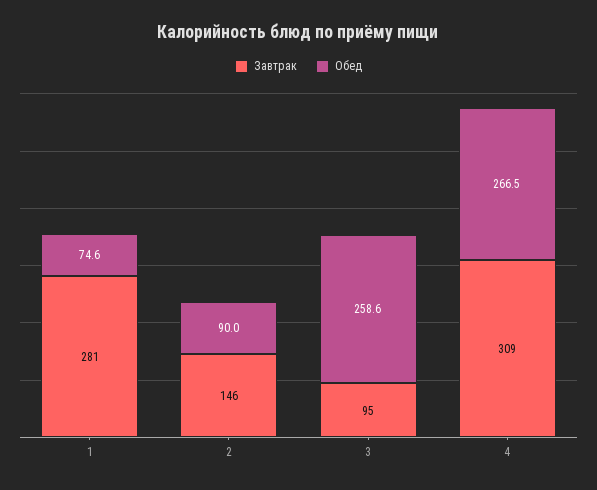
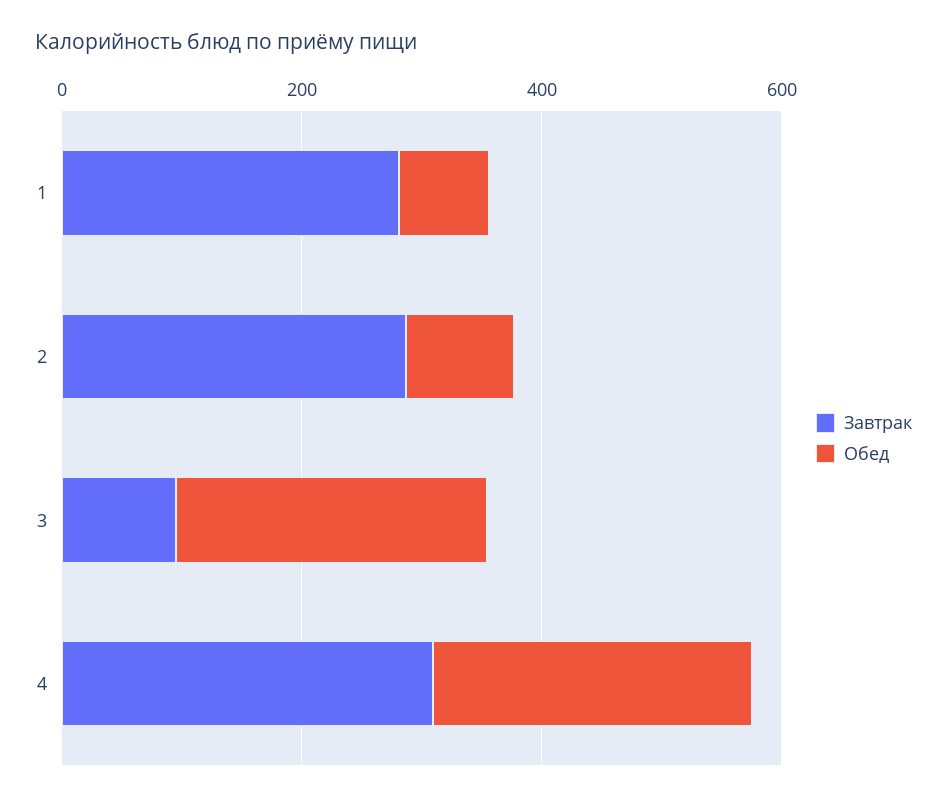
Завтрак, 2: 146 -> 300

